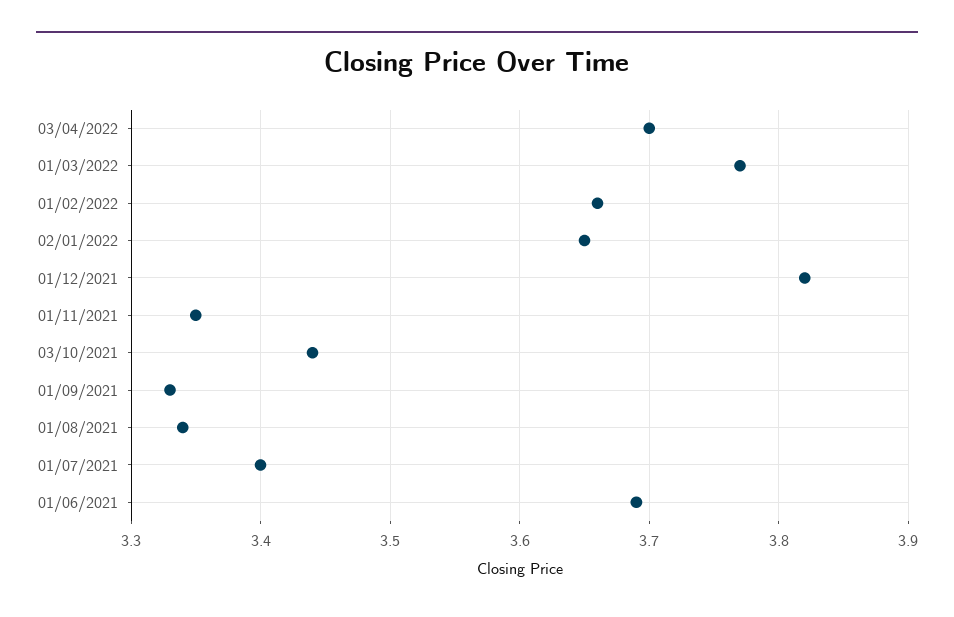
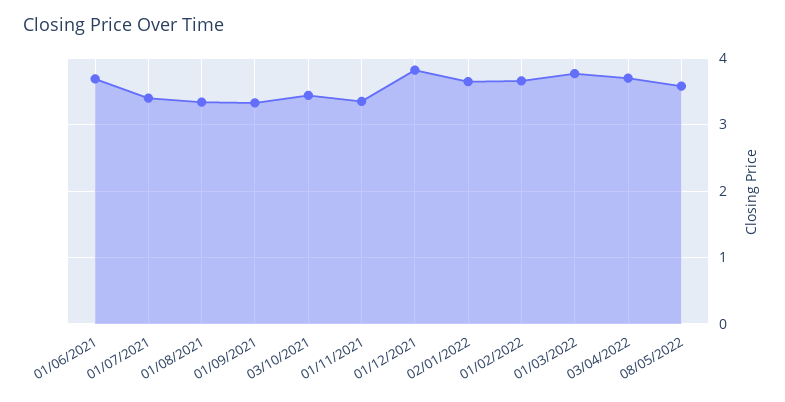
08/05/2022: none -> 3.6

